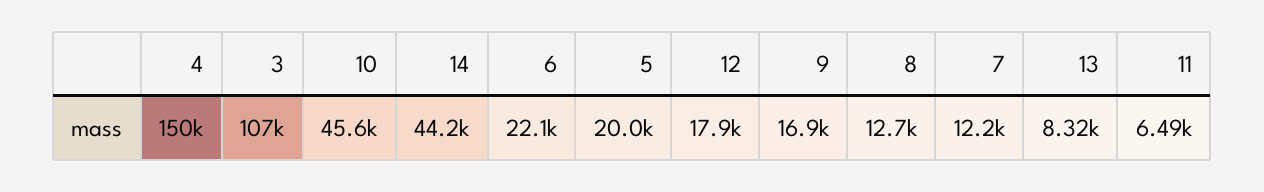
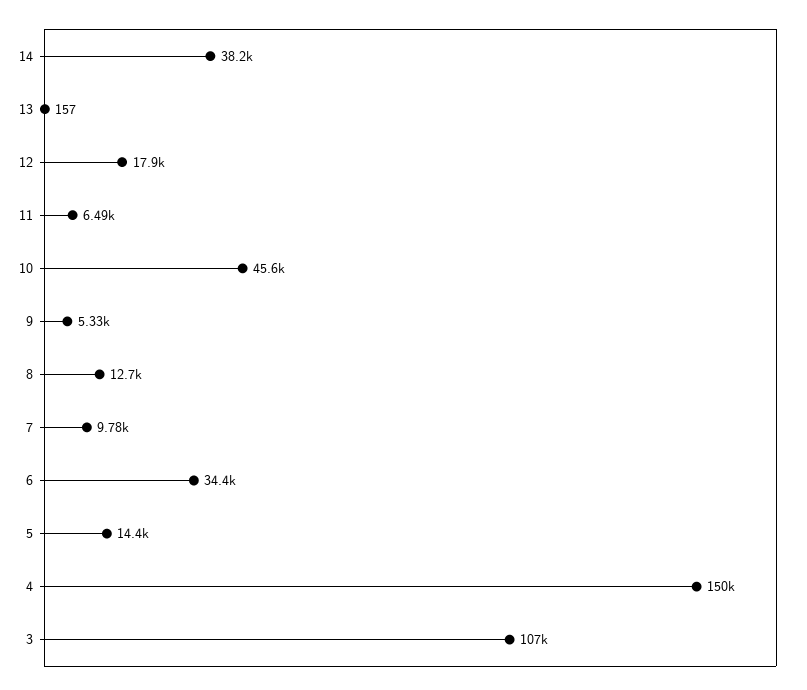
14: 44200 -> 38200
6: 22100 -> 34400
5: 20000 -> 14400
9: 16900 -> 5330
7: 12200 -> 9780
13: 8320 -> 157

